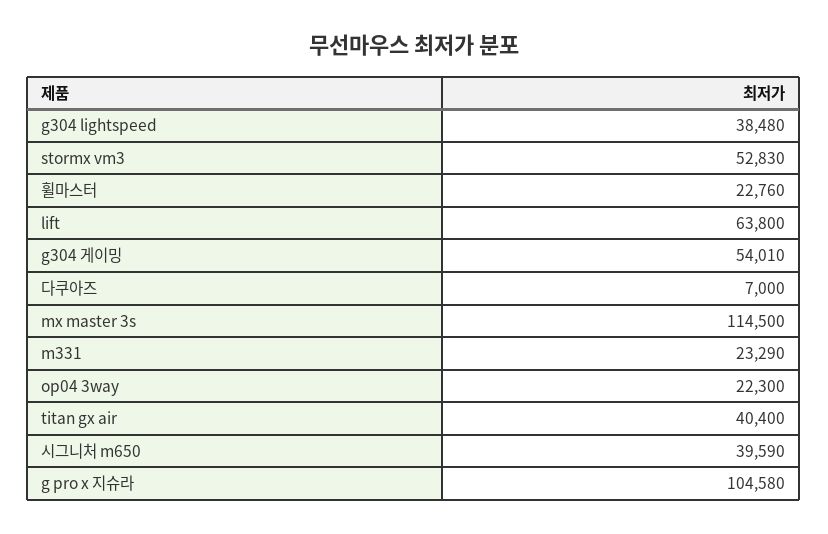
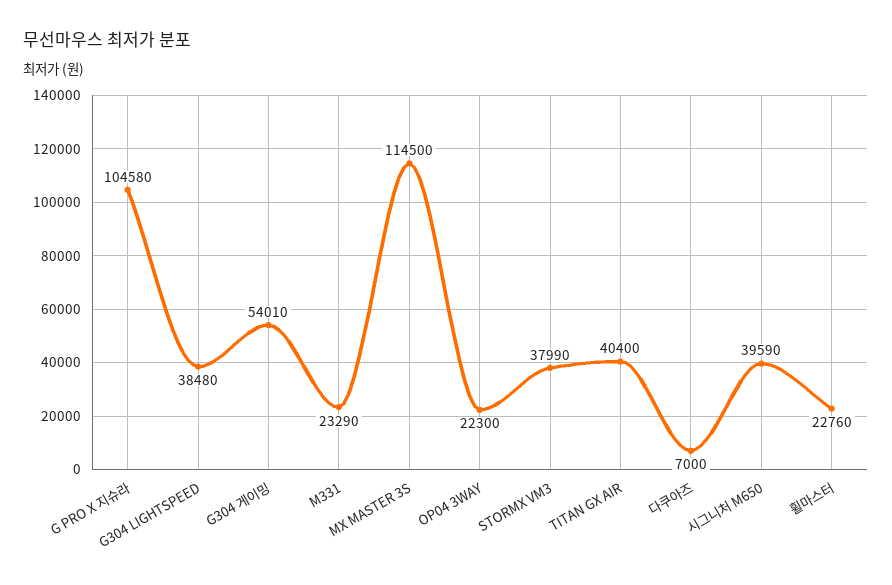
stormx vm3: 52830 -> 37990
lift: 63800 -> none

